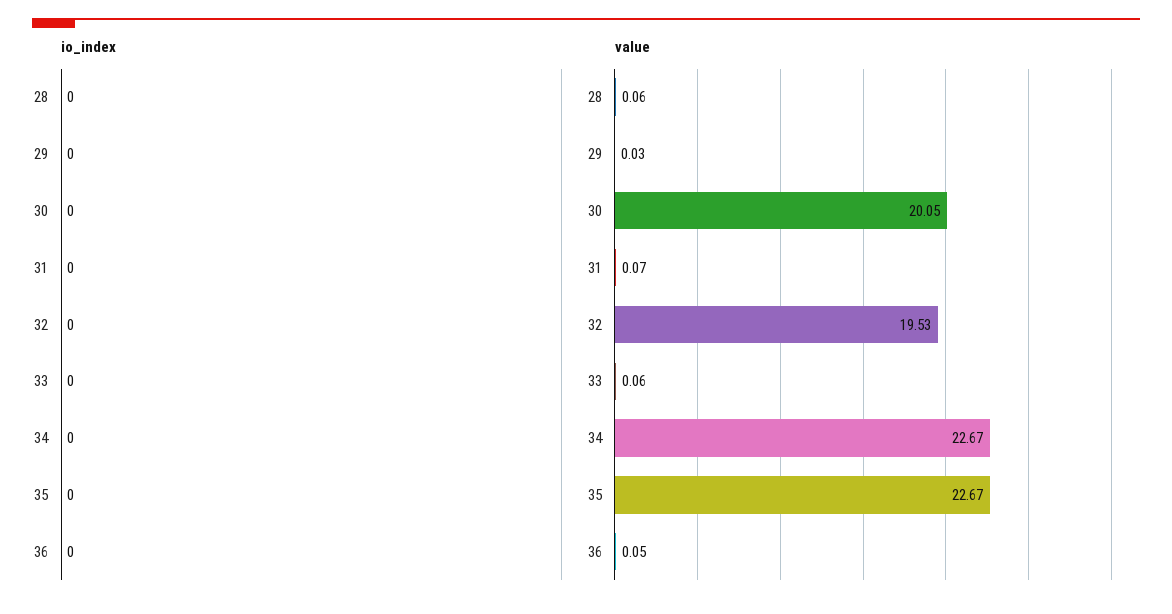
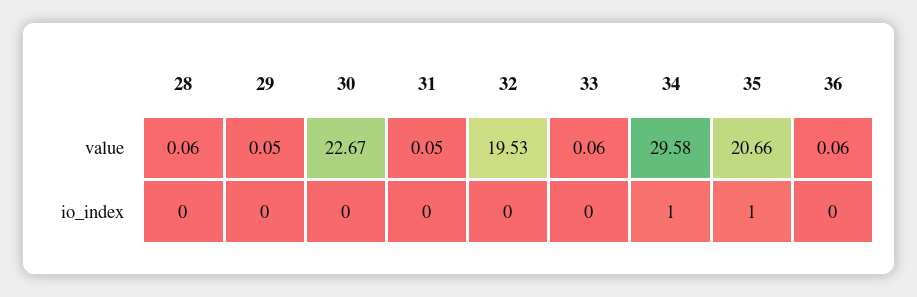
io_index, 34: 0 -> 1
io_index, 35: 0 -> 1
value, 29: 0.03 -> 0.05
value, 30: 20.05 -> 22.67
value, 31: 0.07 -> 0.05
value, 34: 22.67 -> 29.58
value, 35: 22.67 -> 20.66
value, 36: 0.05 -> 0.06

